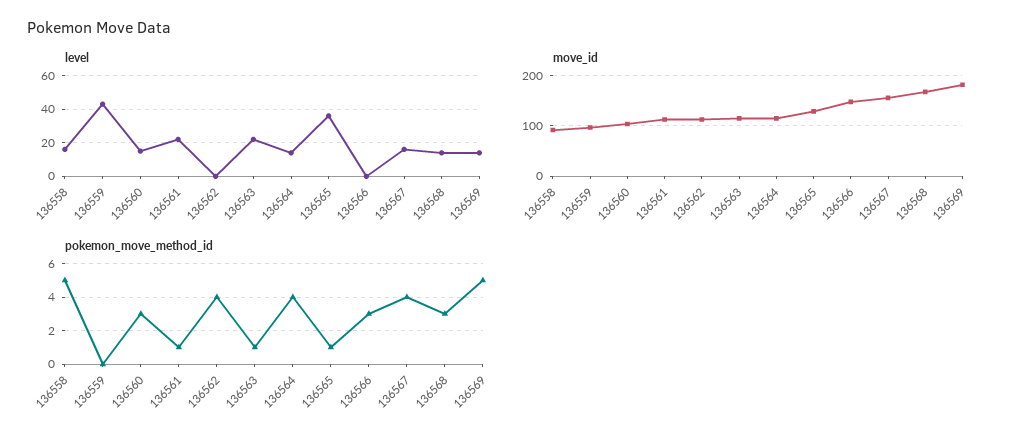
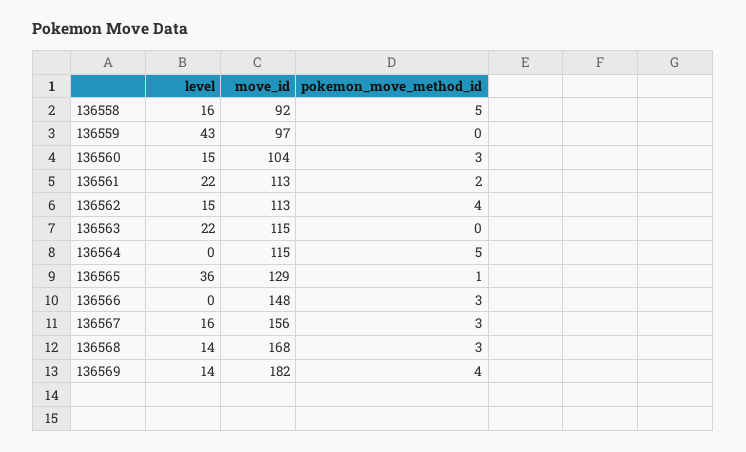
level, 136562: 0 -> 15
level, 136564: 15 -> 0
pokemon_move_method_id, 136561: 1 -> 2
pokemon_move_method_id, 136563: 1 -> 0
pokemon_move_method_id, 136564: 4 -> 5
pokemon_move_method_id, 136567: 4 -> 3
pokemon_move_method_id, 136569: 5 -> 4

